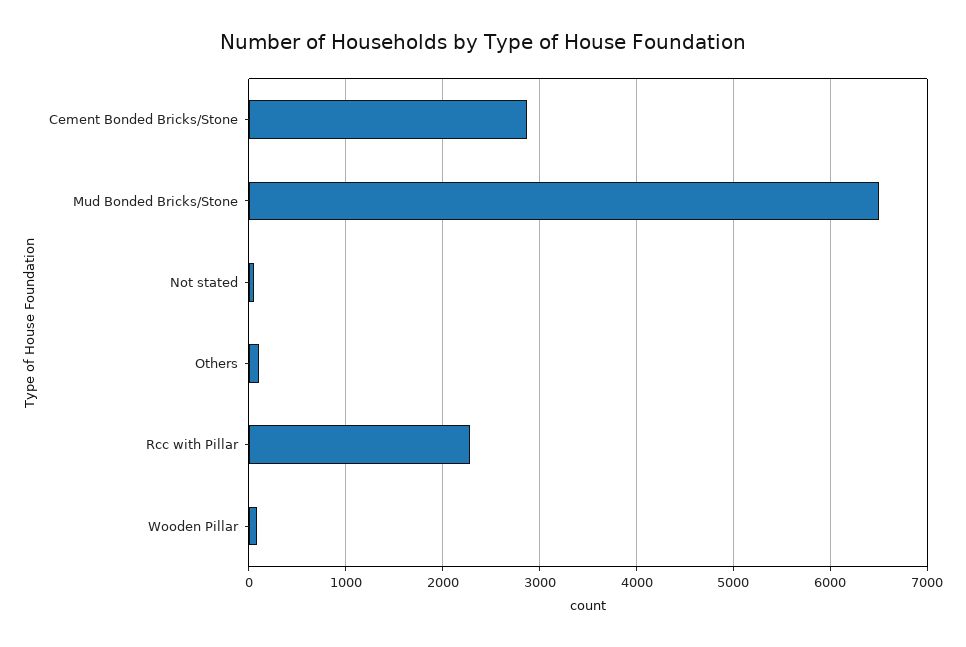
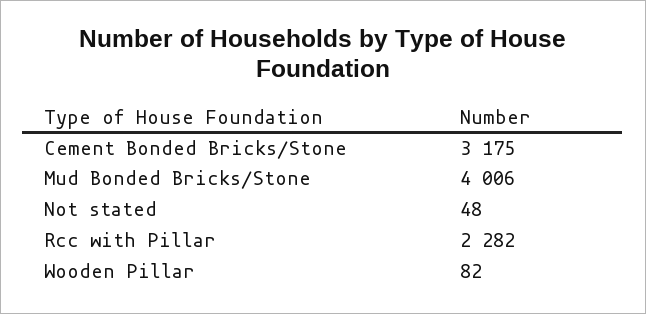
Cement Bonded Bricks/Stone: 2900 -> 3175
Mud Bonded Bricks/Stone: 6500 -> 4006
Others: 100 -> none

